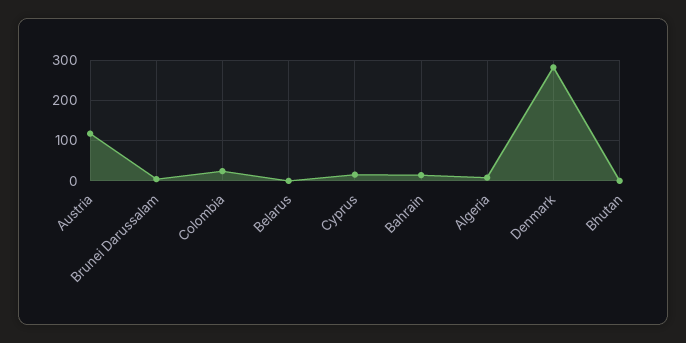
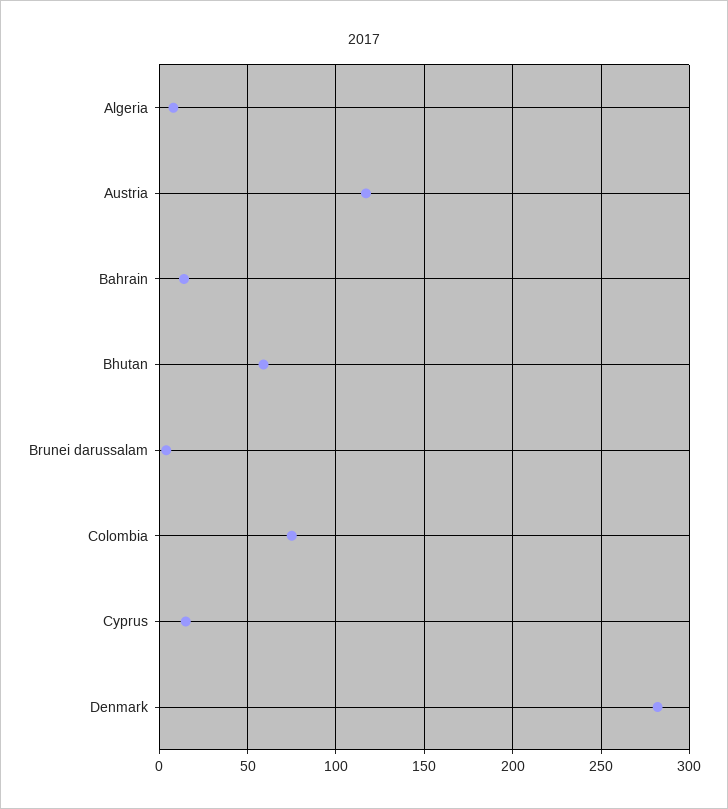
Colombia: 20 -> 75
Belarus: 0 -> none
Bhutan: 0 -> 60

